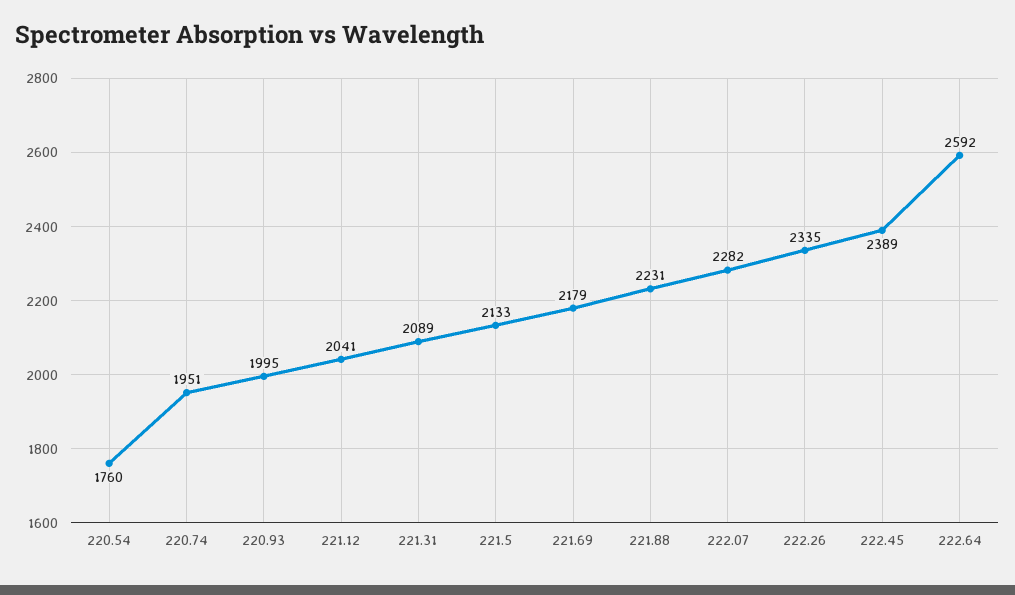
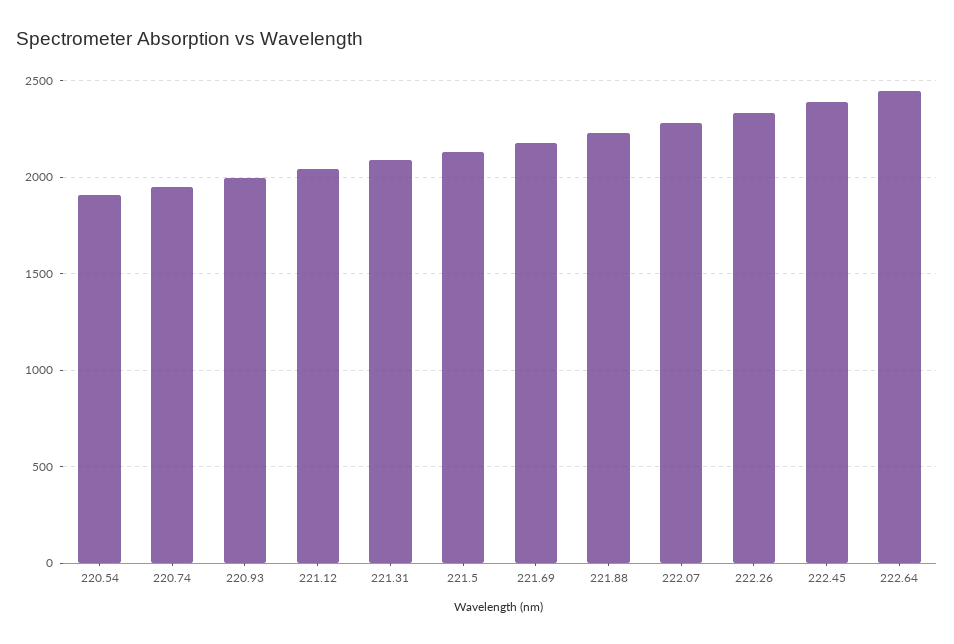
220.54: 1760 -> 1900
222.64: 2592 -> 2450

